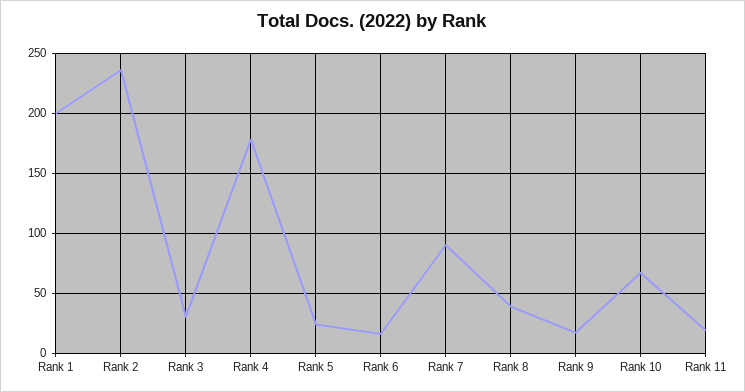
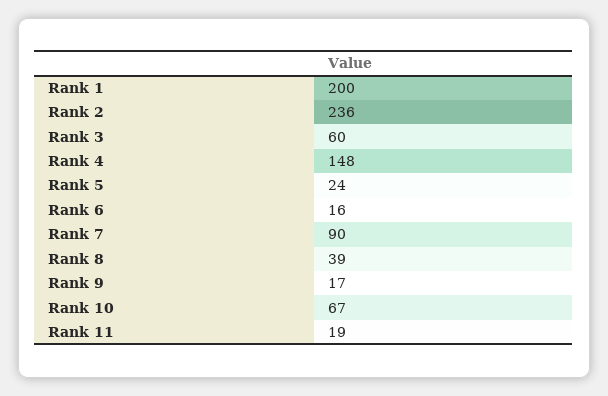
Rank 3: 30 -> 60
Rank 4: 180 -> 148

